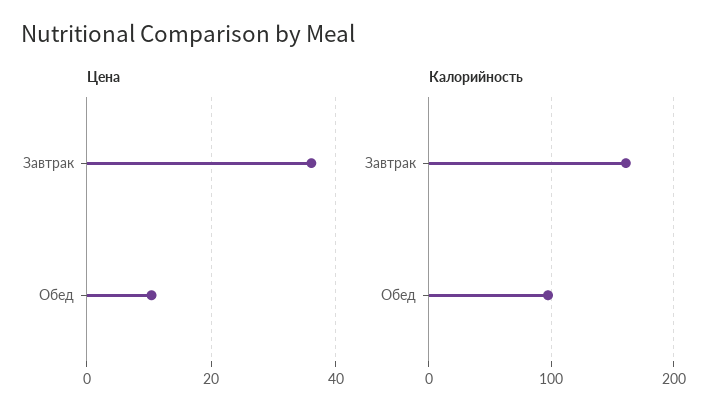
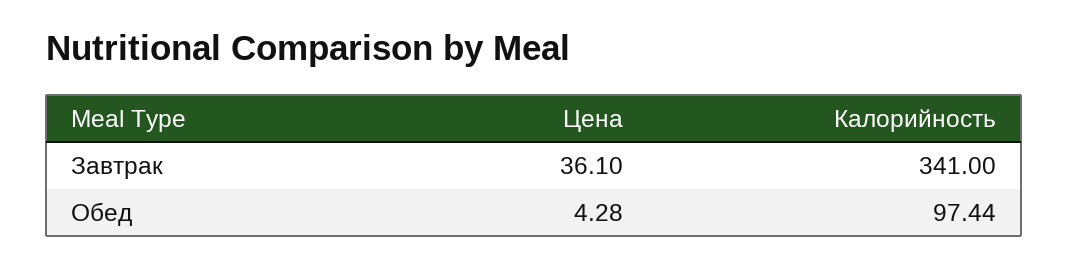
Цена, Обед: 10 -> 4.28
Калорийность, Завтрак: 160 -> 341

